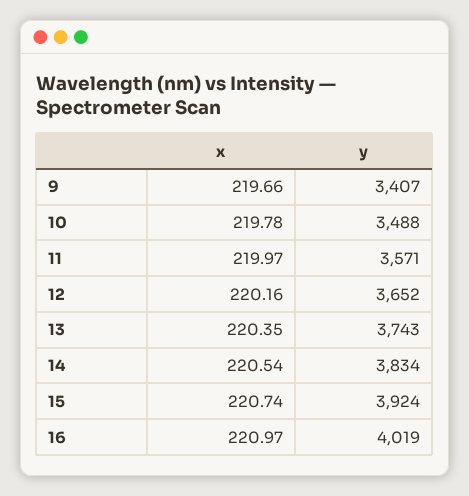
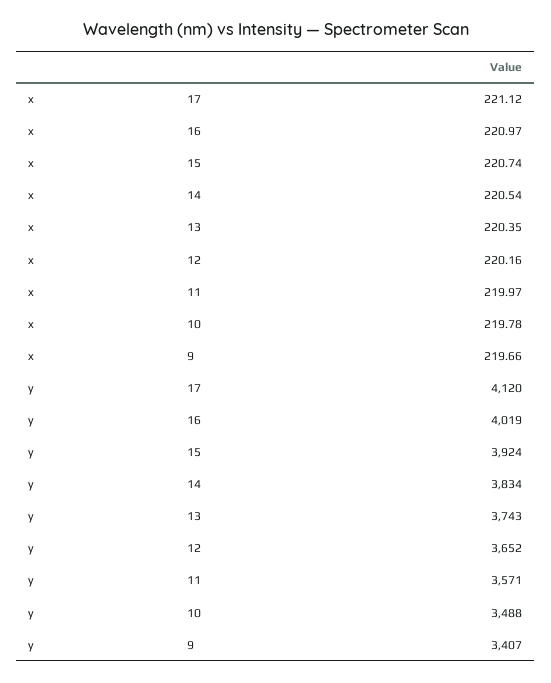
x, 17: none -> 221.12
y, 17: none -> 4120

